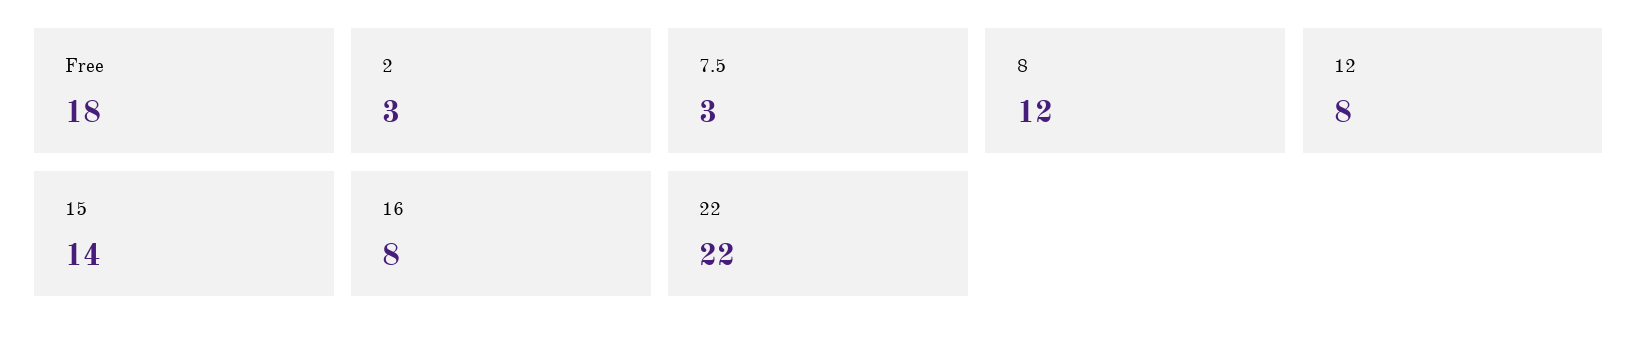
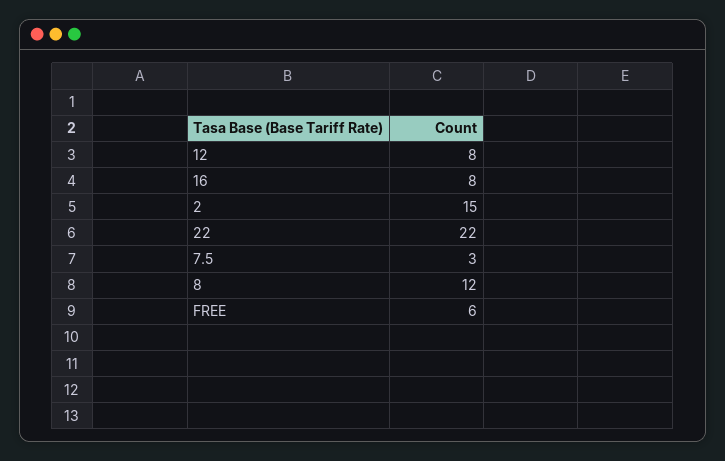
Free: 18 -> 6
2: 3 -> 15
15: 14 -> none

